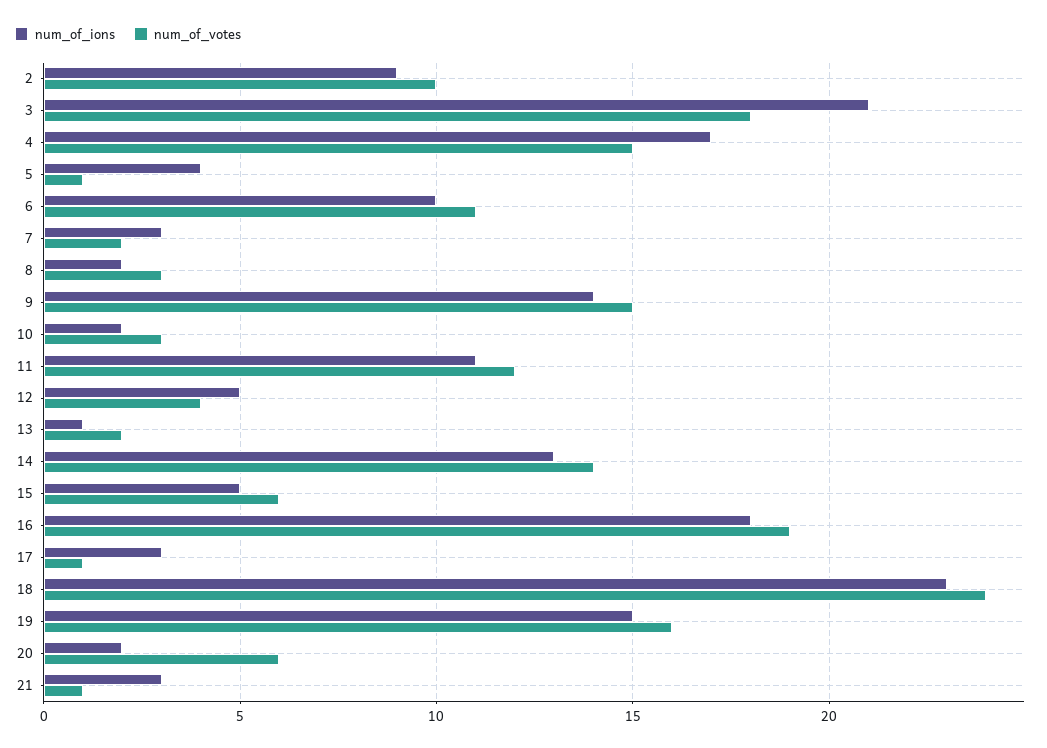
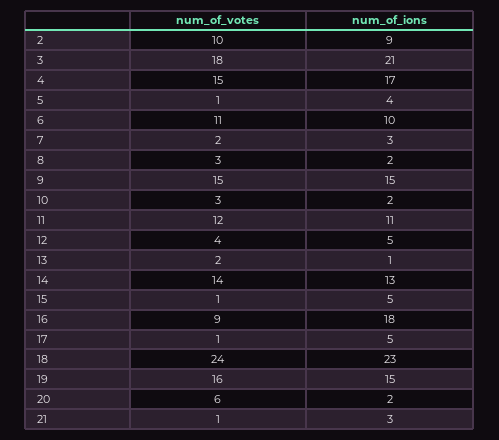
num_of_ions, 9: 14 -> 15
num_of_votes, 15: 6 -> 1
num_of_votes, 16: 19 -> 9
num_of_ions, 17: 3 -> 5

